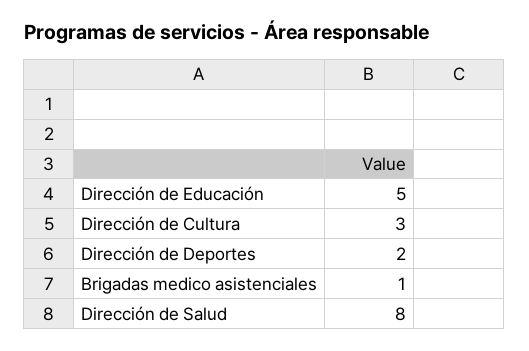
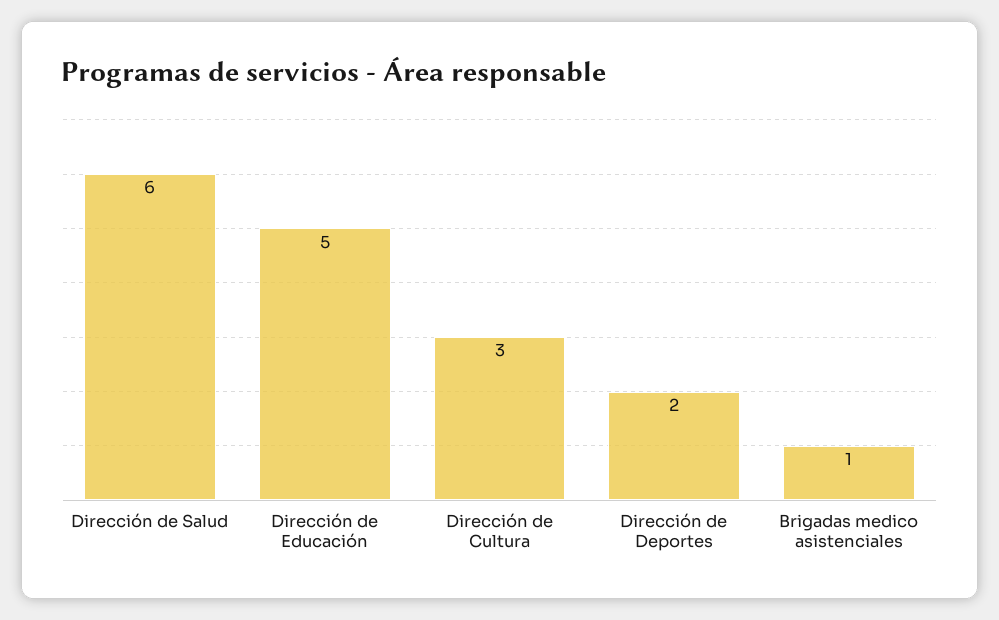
Dirección de Salud: 8 -> 6

